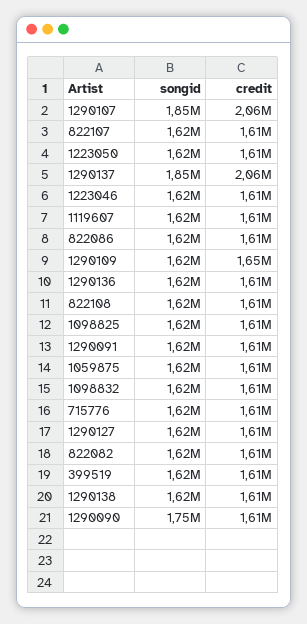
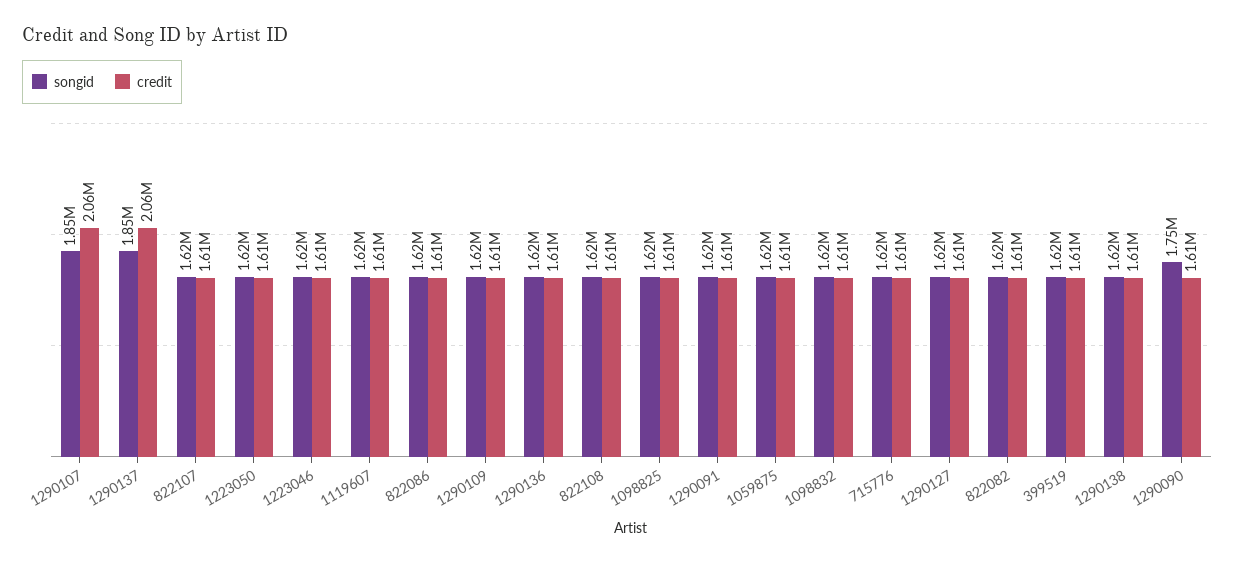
credit, 1290109: 1650000 -> 1610000

